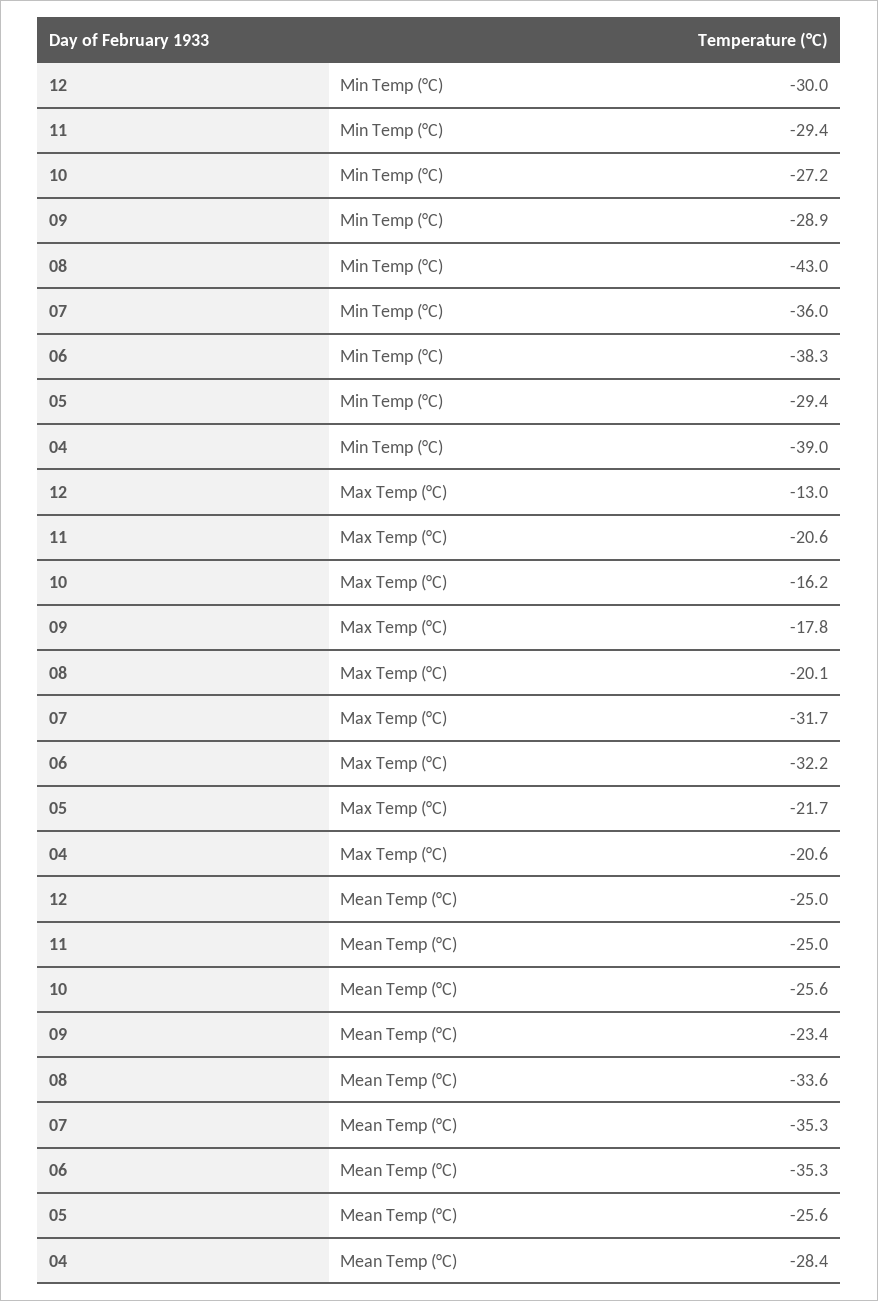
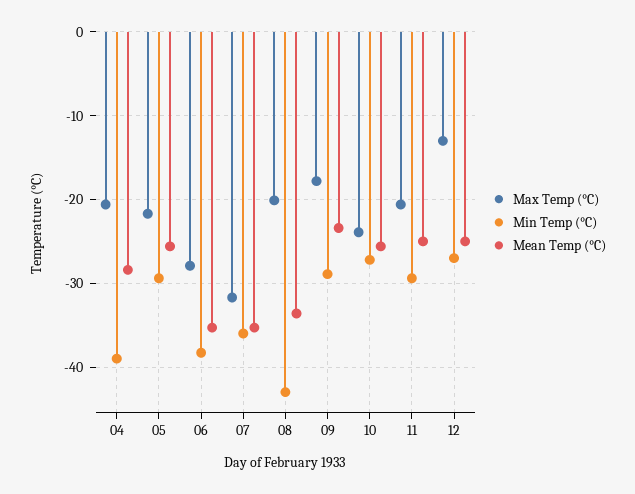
Min Temp (°C), 12: -30 -> -27
Max Temp (°C), 10: -16.2 -> -24
Max Temp (°C), 06: -32.2 -> -28

